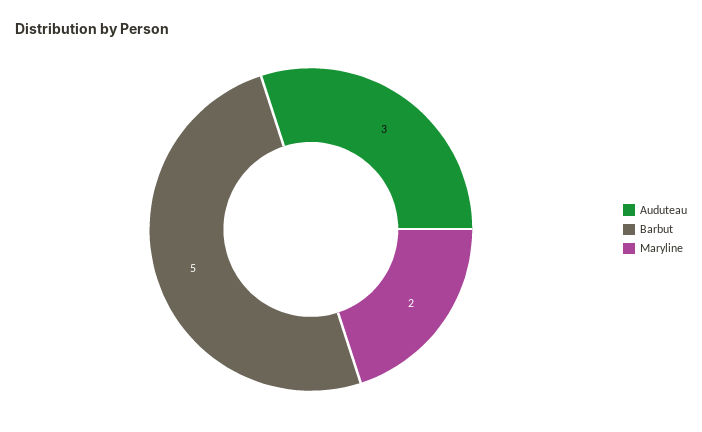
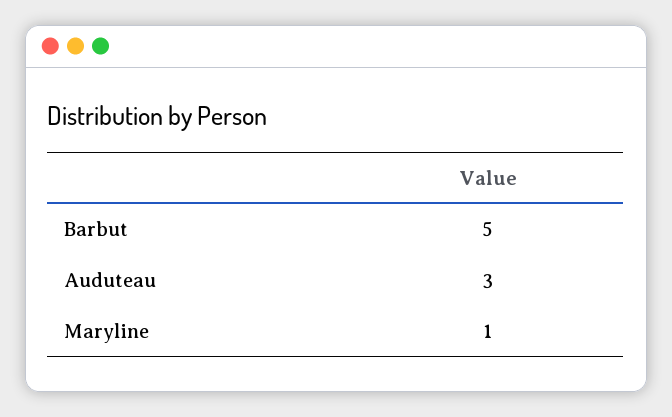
Maryline: 2 -> 1

